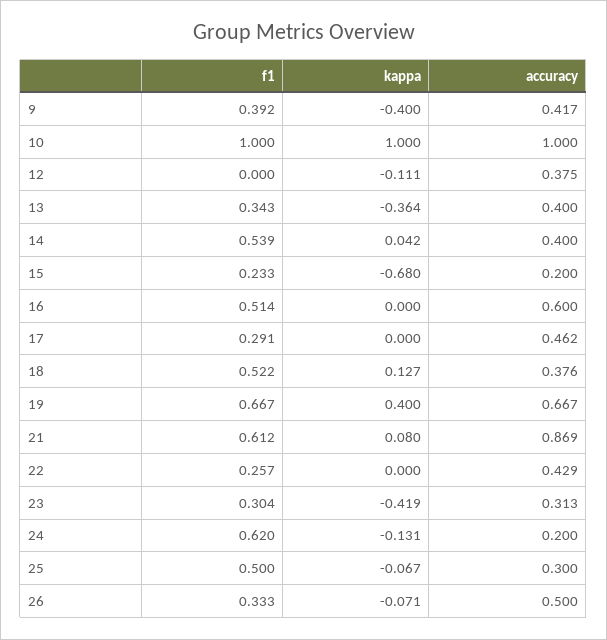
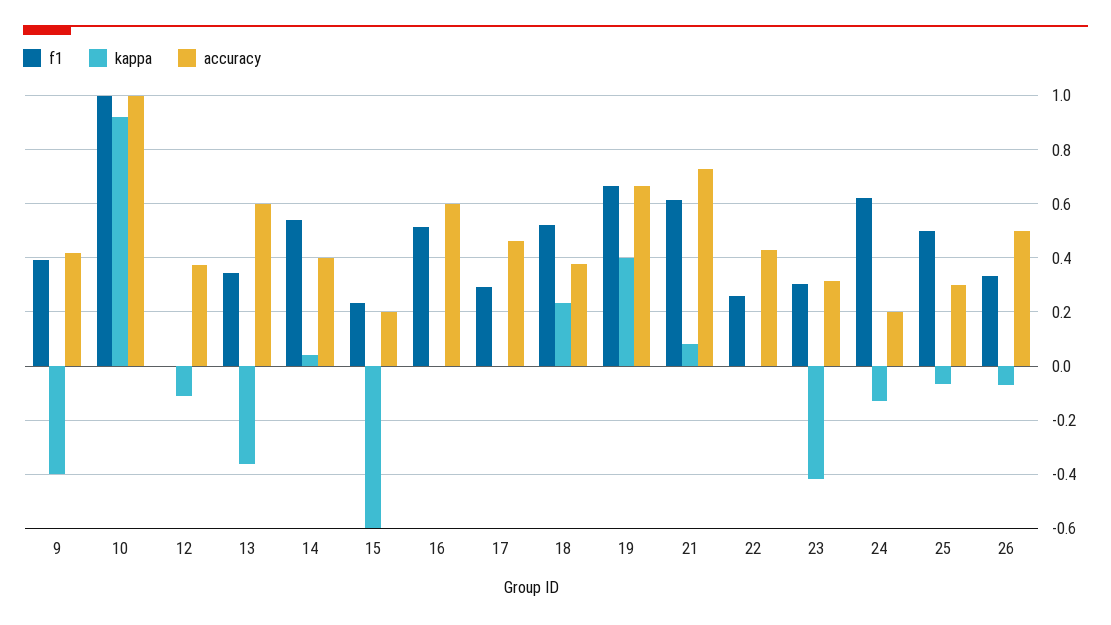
kappa, 10: 1 -> 0.925
accuracy, 13: 0.4 -> 0.6
kappa, 15: -0.68 -> -0.6
kappa, 18: 0.127 -> 0.225
accuracy, 21: 0.869 -> 0.725

